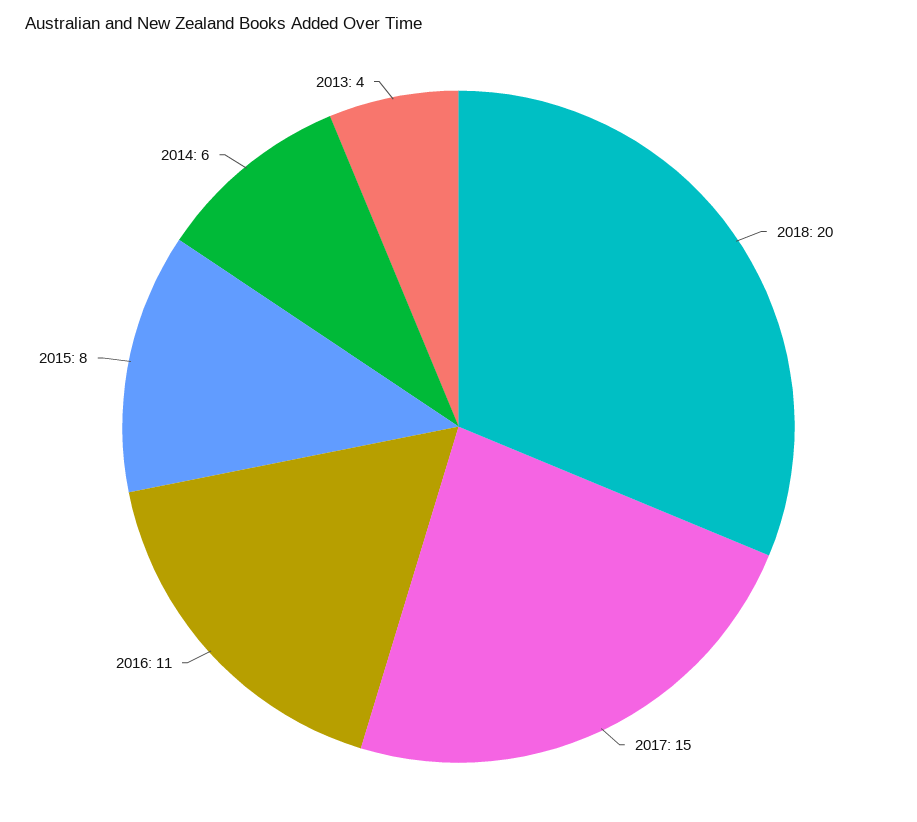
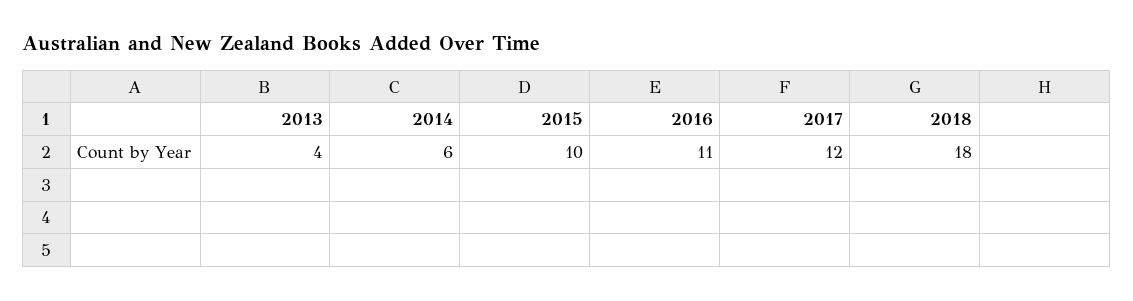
2018: 20 -> 18
2017: 15 -> 12
2015: 8 -> 10

